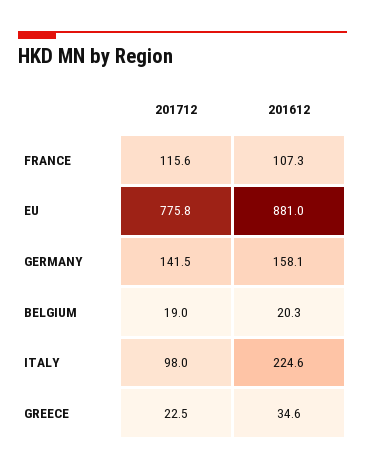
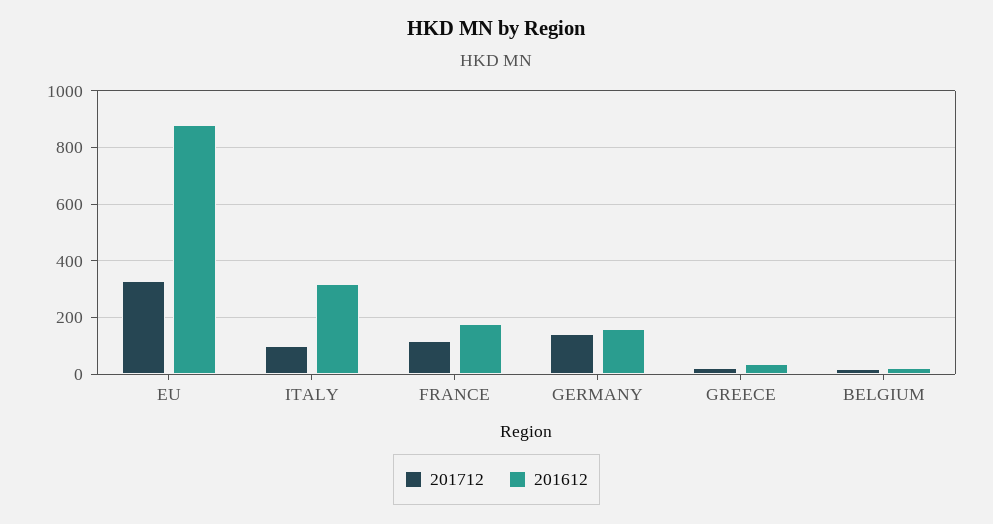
201612, FRANCE: 107.3 -> 175
201712, EU: 775.8 -> 325
201612, ITALY: 224.6 -> 325

